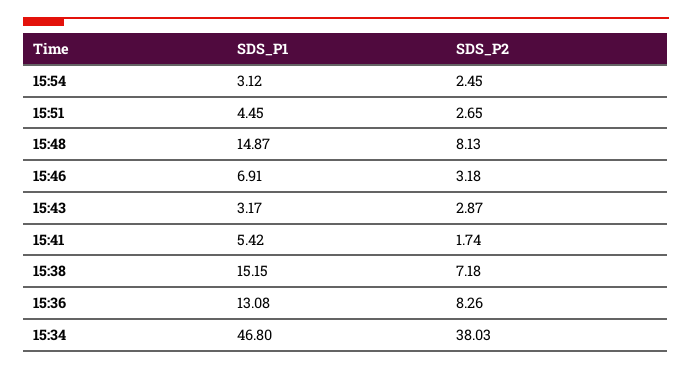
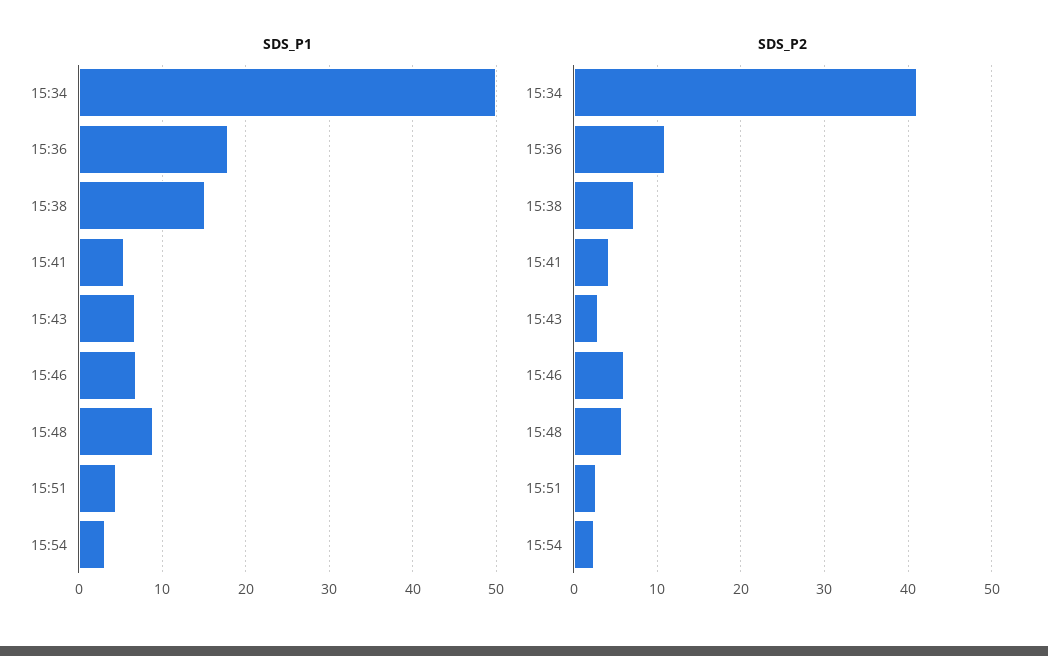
SDS_P1, 15:48: 14.87 -> 9
SDS_P2, 15:48: 8.13 -> 6
SDS_P2, 15:46: 3.18 -> 6
SDS_P1, 15:43: 3.17 -> 7
SDS_P2, 15:41: 1.74 -> 4
SDS_P1, 15:36: 13.08 -> 18
SDS_P2, 15:36: 8.26 -> 11
SDS_P1, 15:34: 46.8 -> 50
SDS_P2, 15:34: 38.03 -> 41

